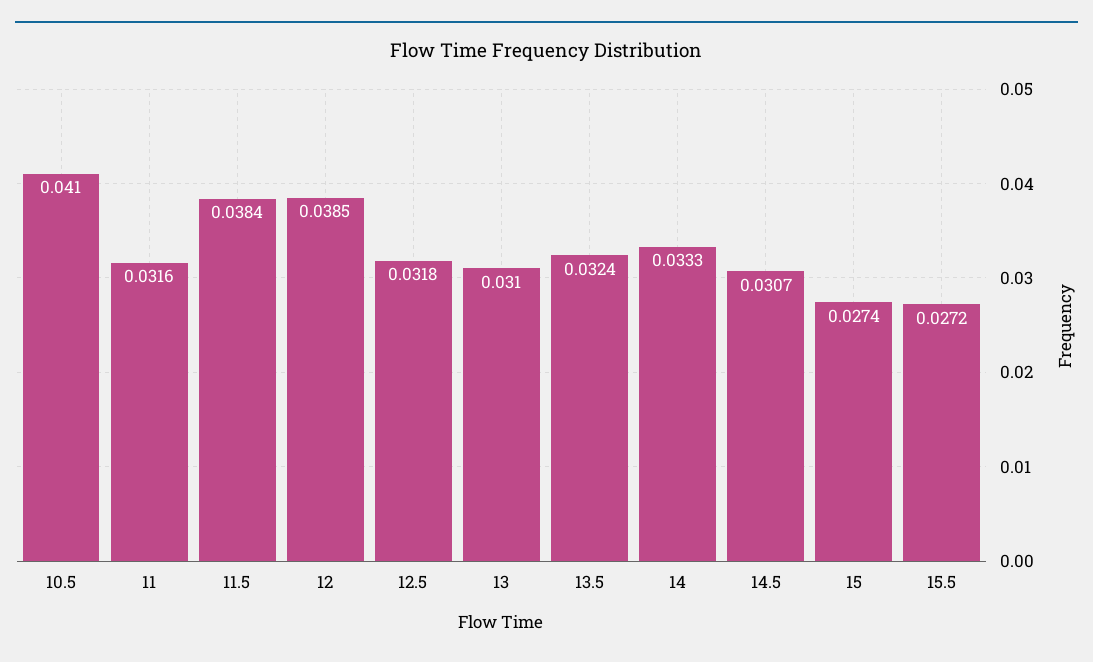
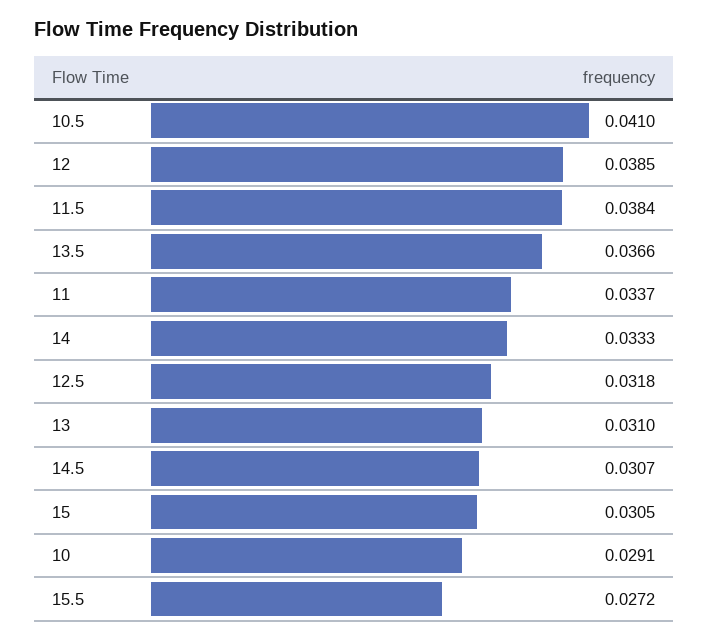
11: 0.0316 -> 0.0337
13.5: 0.0324 -> 0.0366
15: 0.0274 -> 0.0305
10: none -> 0.0291

